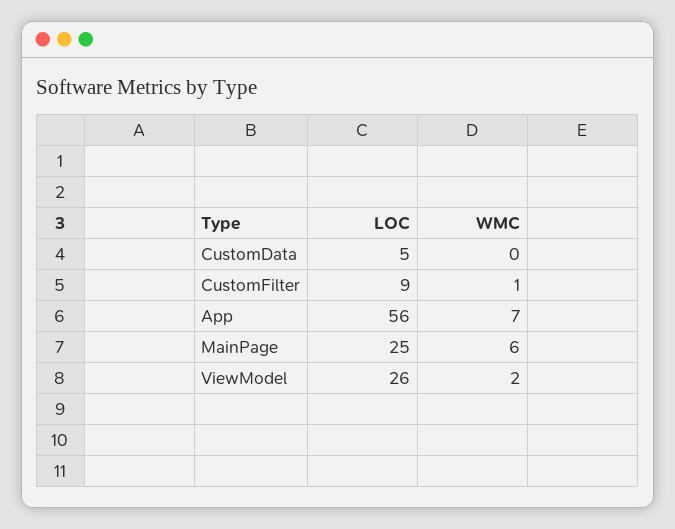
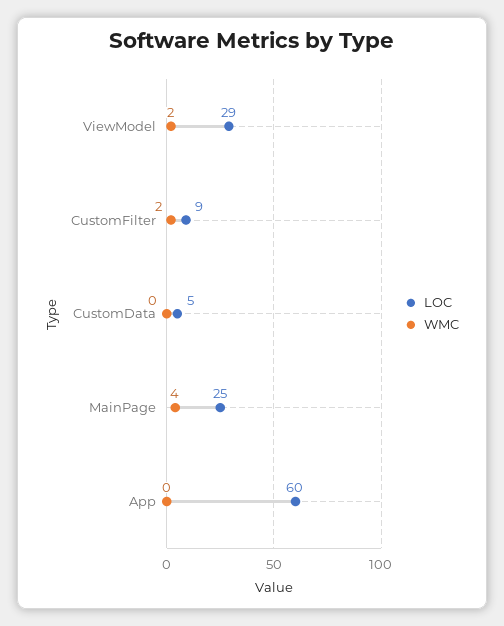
WMC, CustomFilter: 1 -> 2
LOC, App: 56 -> 60
WMC, App: 7 -> 0
WMC, MainPage: 6 -> 4
LOC, ViewModel: 26 -> 29

